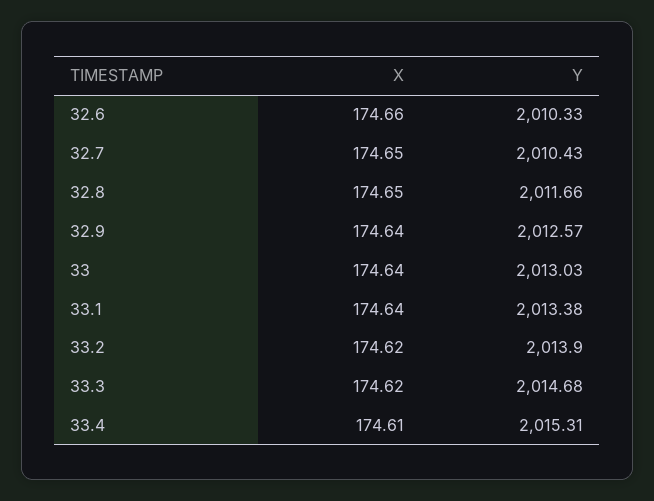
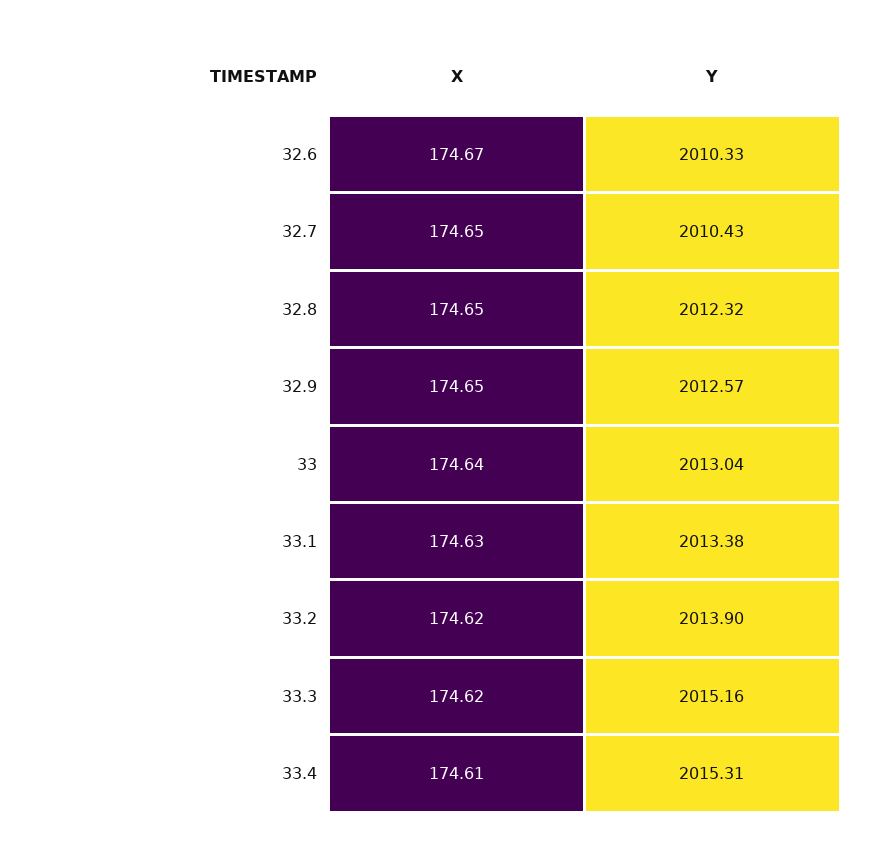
X, 32.6: 174.66 -> 174.67
Y, 32.8: 2011.66 -> 2012.32
X, 32.9: 174.64 -> 174.65
Y, 33: 2013.03 -> 2013.04
X, 33.1: 174.64 -> 174.63
Y, 33.3: 2014.68 -> 2015.16

